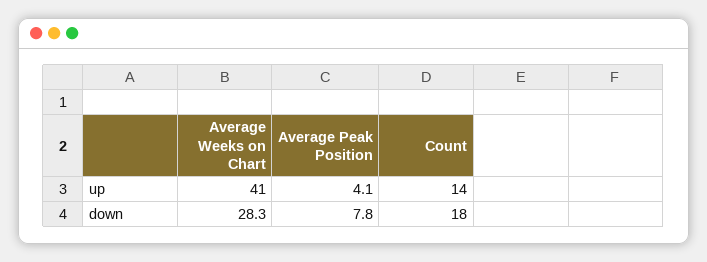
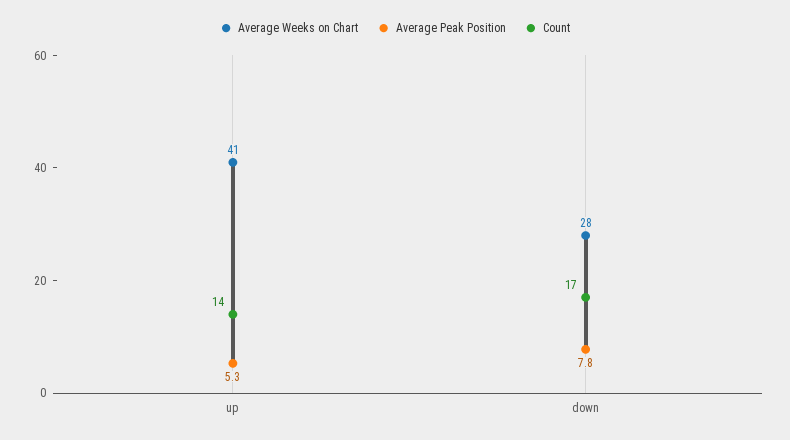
Average Peak Position, up: 4.1 -> 5.3
Average Weeks on Chart, down: 28.3 -> 28
Count, down: 18 -> 17

